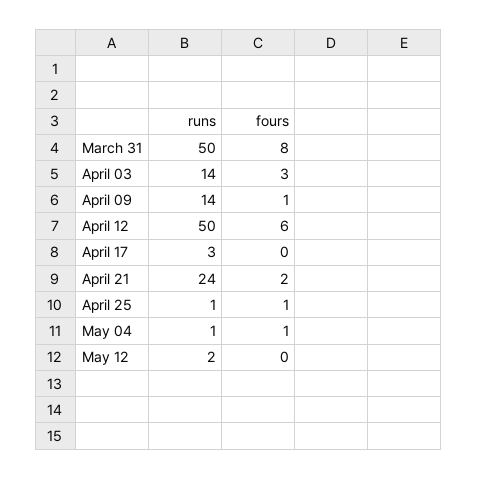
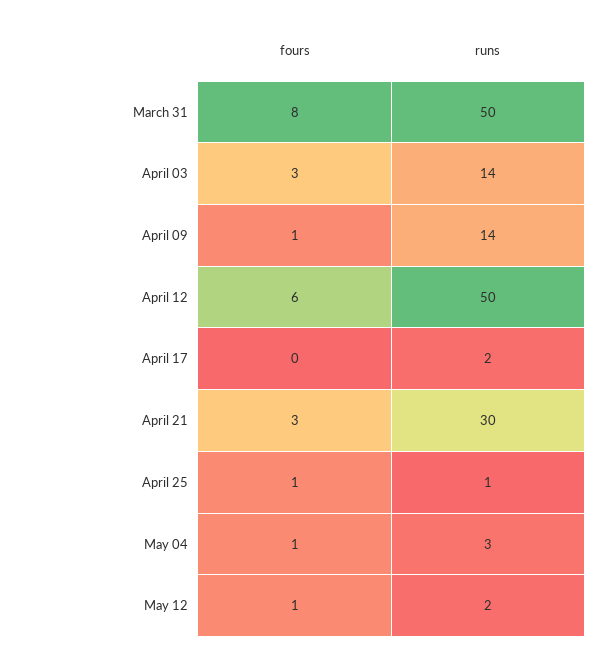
runs, April 17: 3 -> 2
runs, April 21: 24 -> 30
fours, April 21: 2 -> 3
runs, May 04: 1 -> 3
fours, May 12: 0 -> 1

